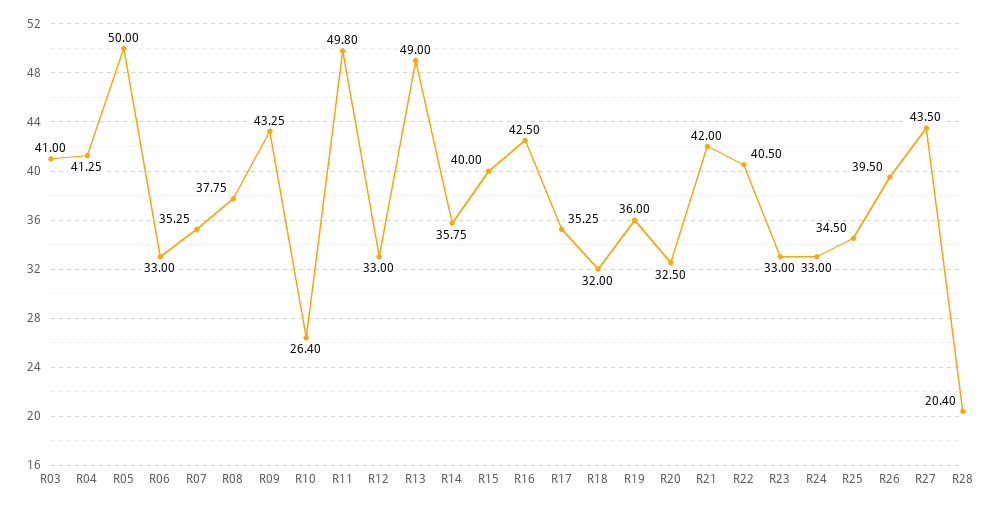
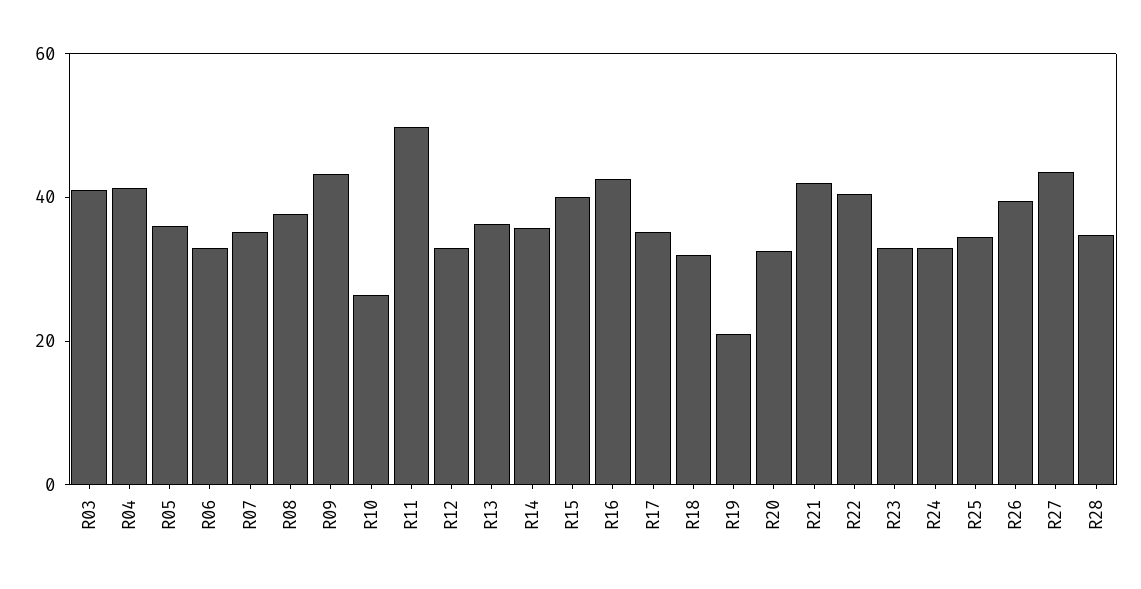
R05: 50 -> 35
R13: 49 -> 35
R19: 36 -> 20
R28: 20.4 -> 35

